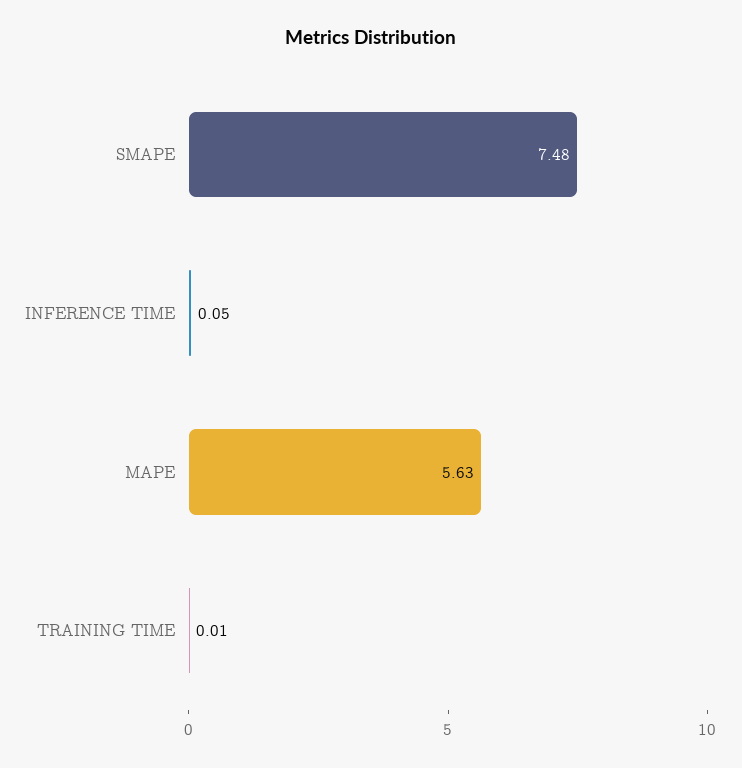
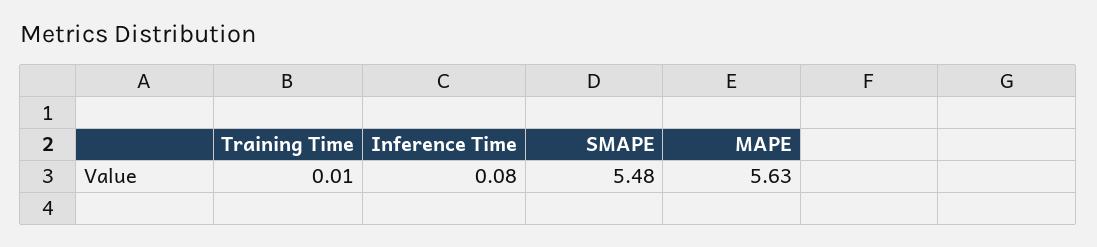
SMAPE: 7.48 -> 5.48
INFERENCE TIME: 0.05 -> 0.08

